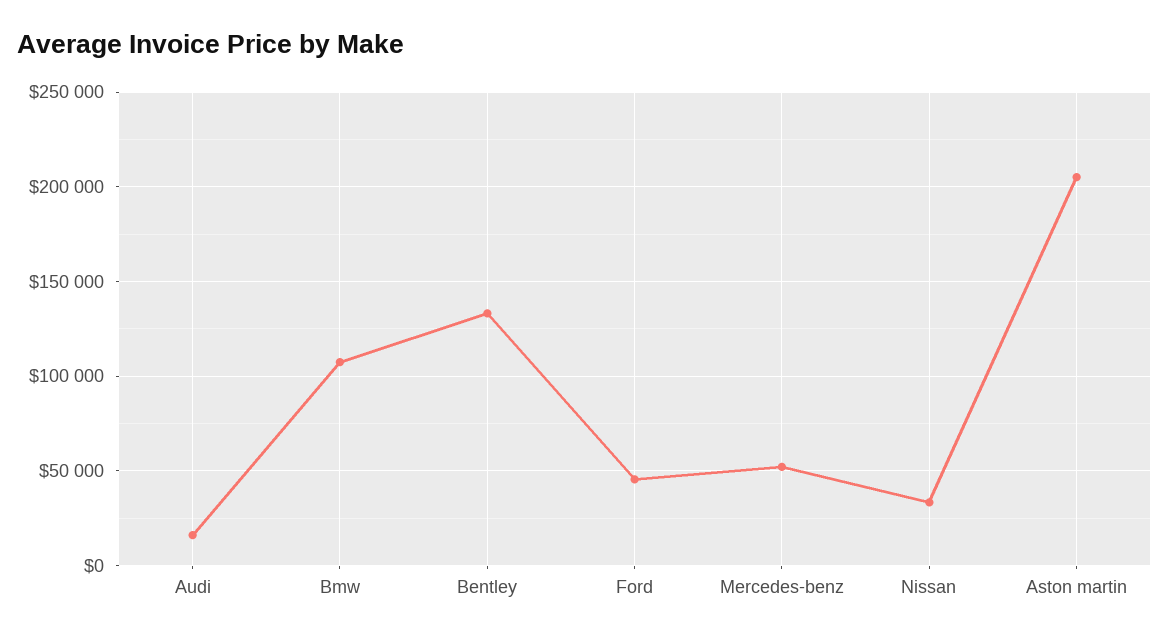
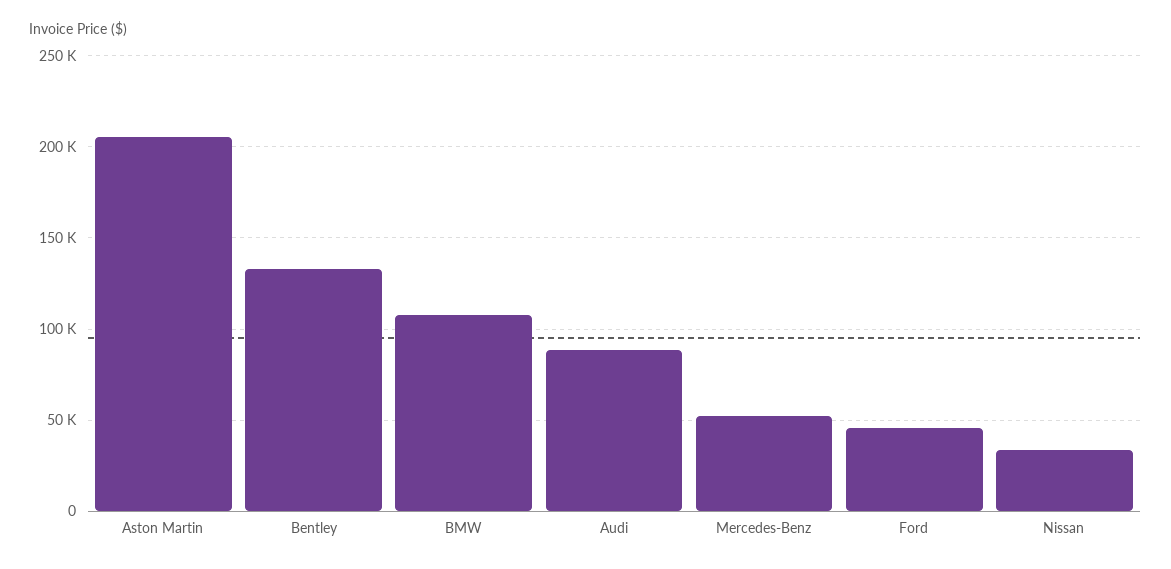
Audi: 15000 -> 90000

